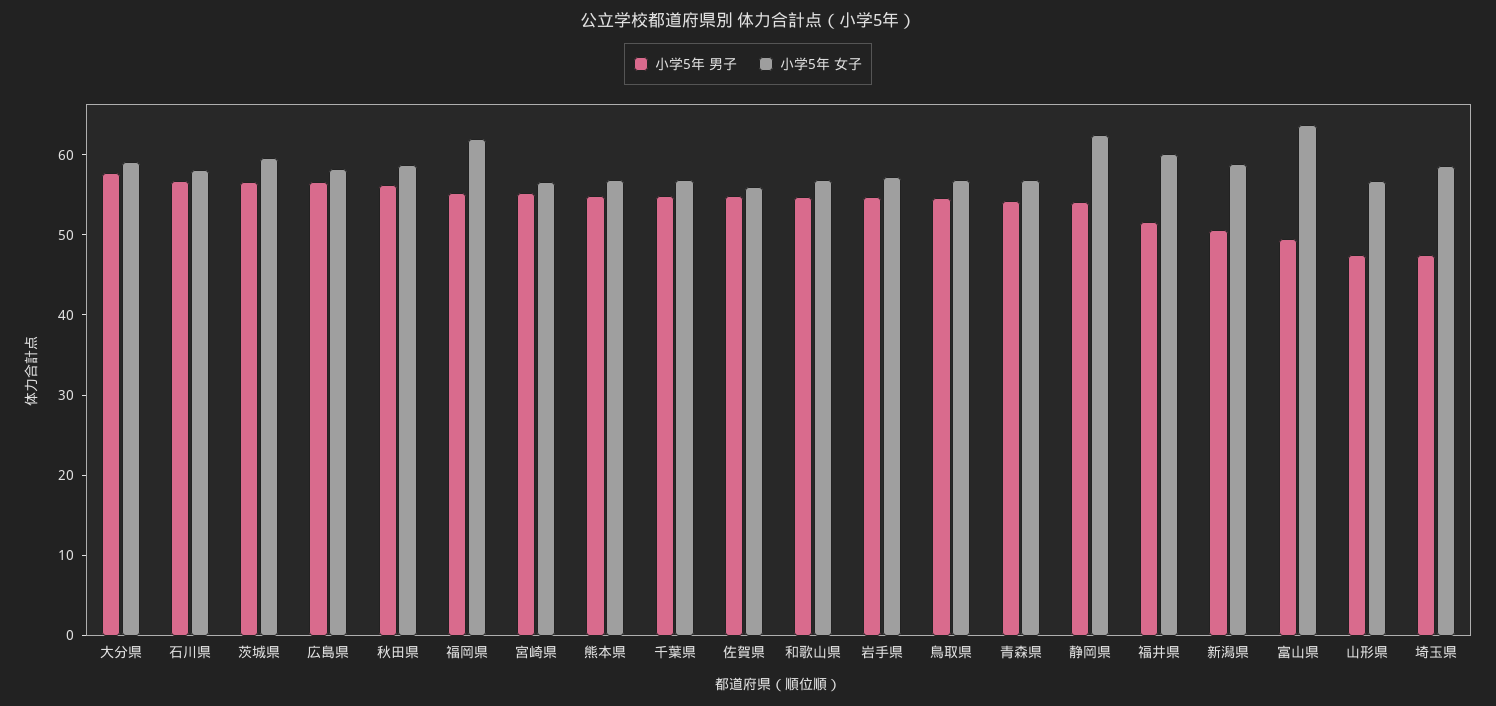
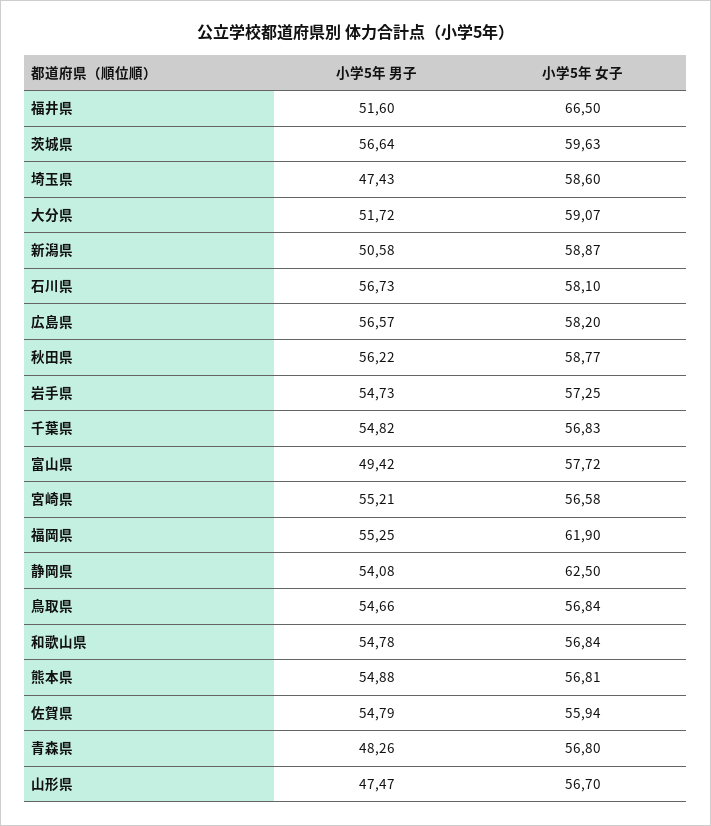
小学5年 男子, 大分県: 58 -> 51.72
小学5年 男子, 青森県: 54 -> 48.26
小学5年 女子, 福井県: 60 -> 66.5
小学5年 女子, 富山県: 64 -> 57.72

